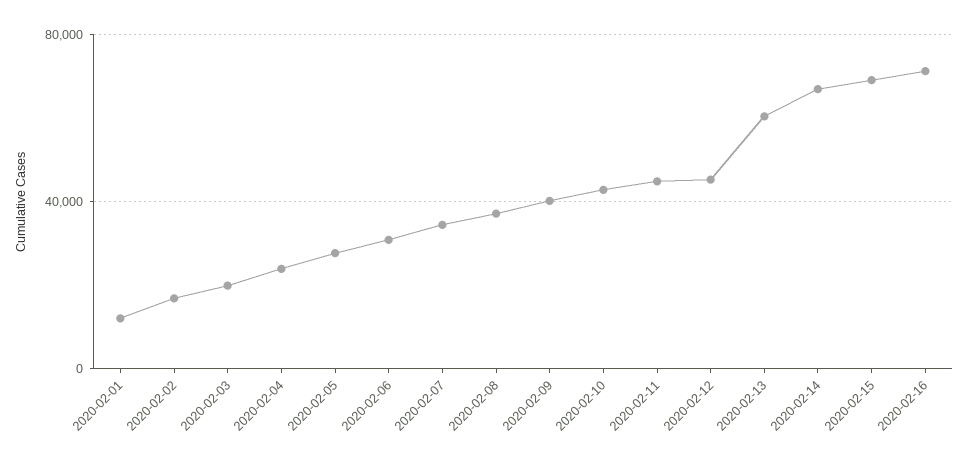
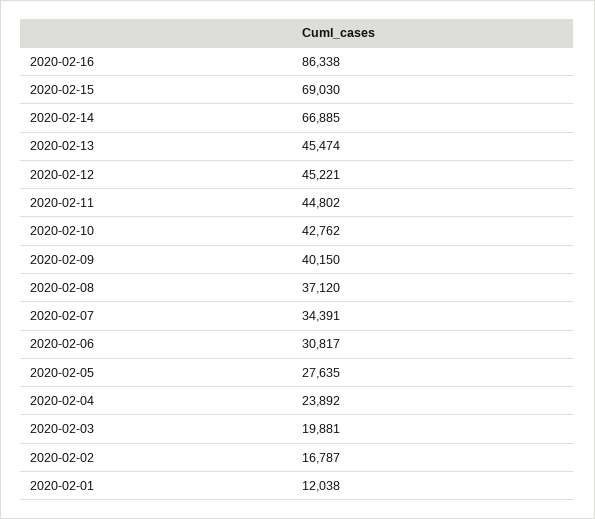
2020-02-13: 60000 -> 45474
2020-02-16: 70000 -> 86338

